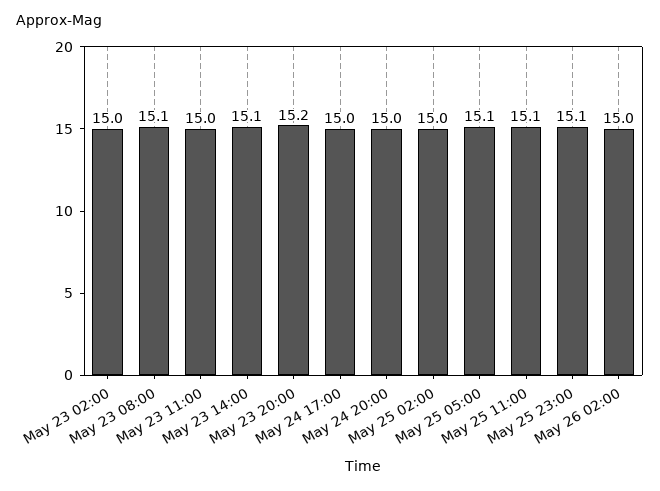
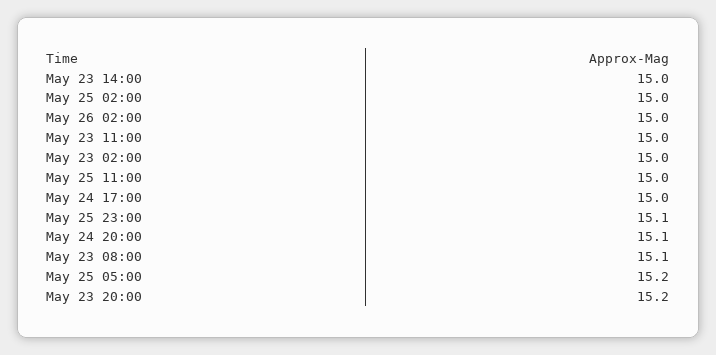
May 23 14:00: 15.1 -> 15
May 24 20:00: 15 -> 15.1
May 25 05:00: 15.1 -> 15.2
May 25 11:00: 15.1 -> 15

